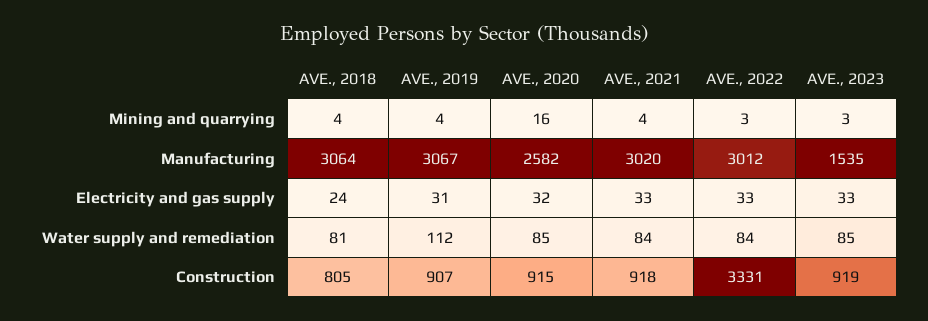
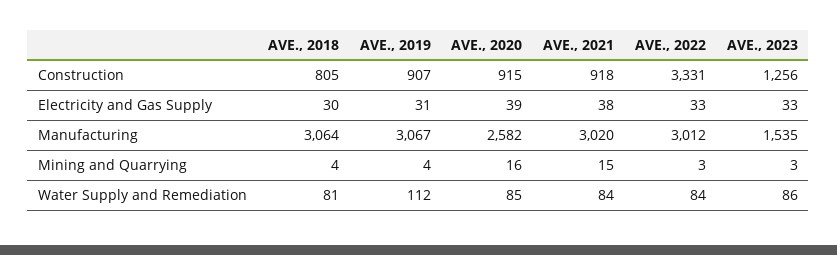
AVE., 2021, Mining and quarrying: 4 -> 15
AVE., 2018, Electricity and gas supply: 24 -> 30
AVE., 2020, Electricity and gas supply: 32 -> 39
AVE., 2021, Electricity and gas supply: 33 -> 38
AVE., 2023, Water supply and remediation: 85 -> 86
AVE., 2023, Construction: 919 -> 1256

